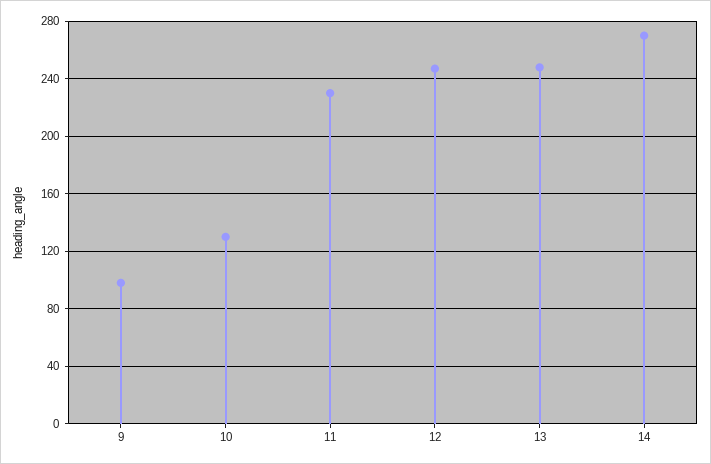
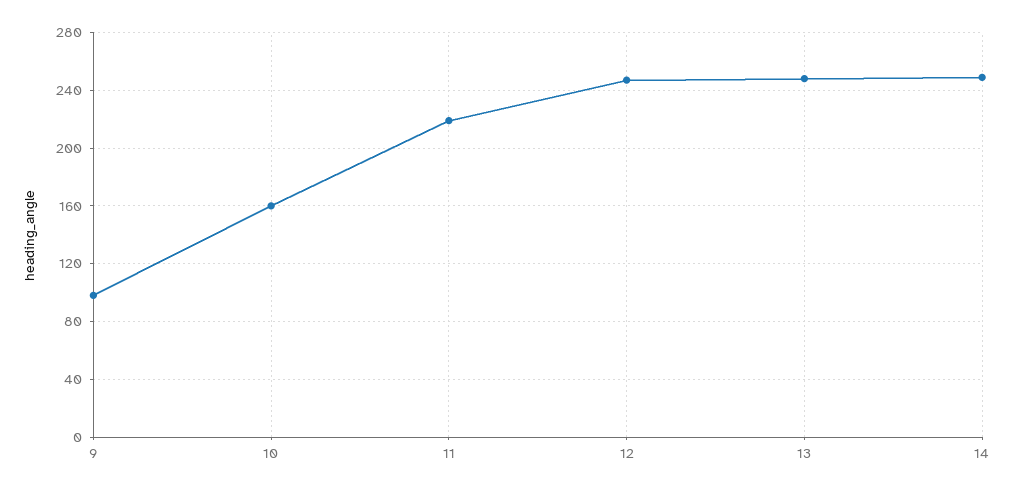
10: 130 -> 160
11: 230 -> 220
14: 270 -> 250

